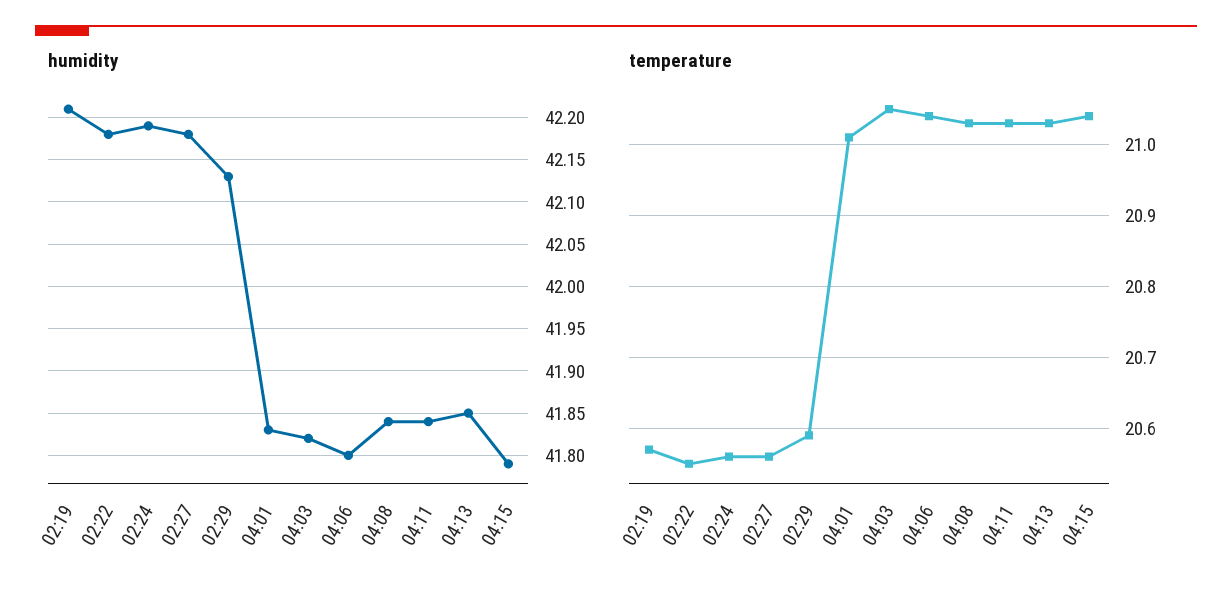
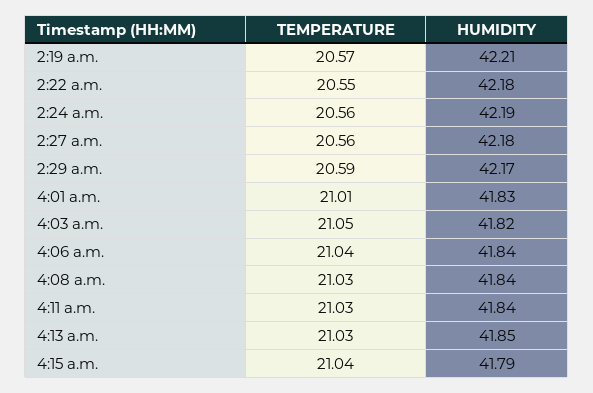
humidity, 02:29: 42.13 -> 42.17
humidity, 04:06: 41.8 -> 41.84

